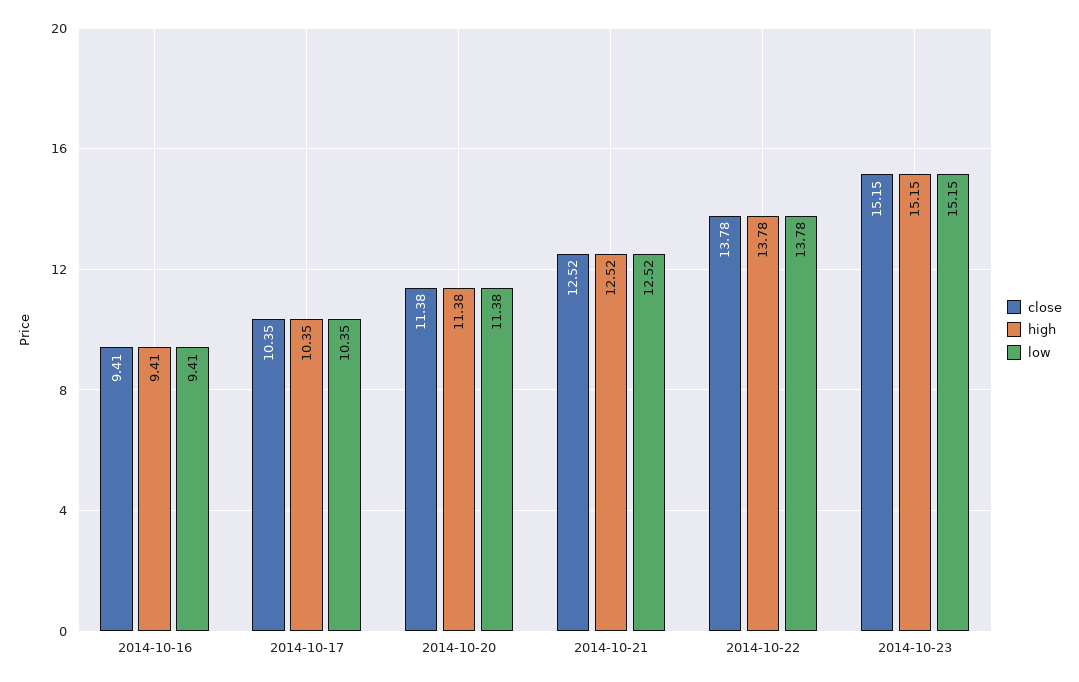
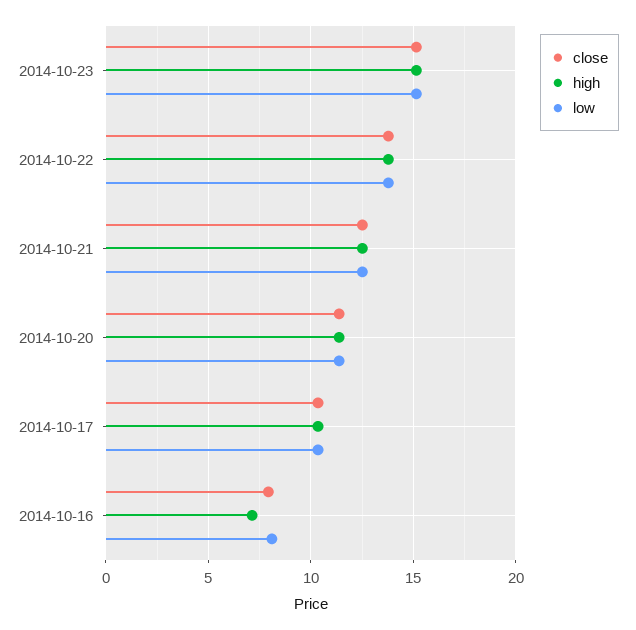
close, 2014-10-16: 9.41 -> 8
high, 2014-10-16: 9.41 -> 7
low, 2014-10-16: 9.41 -> 8

